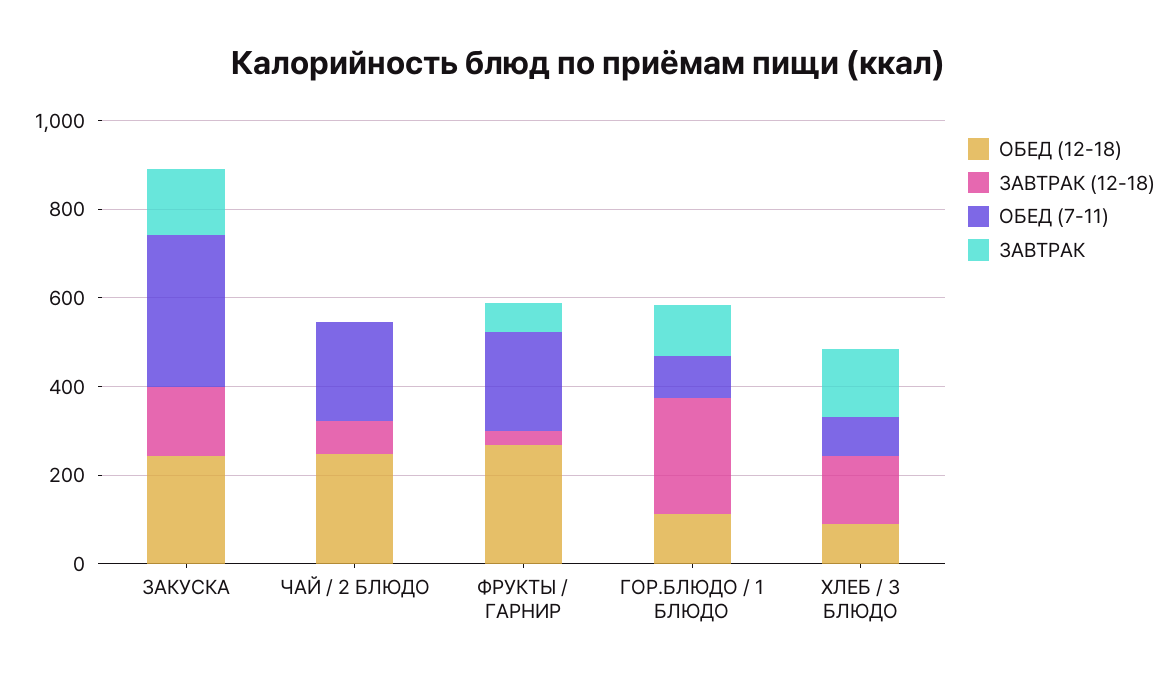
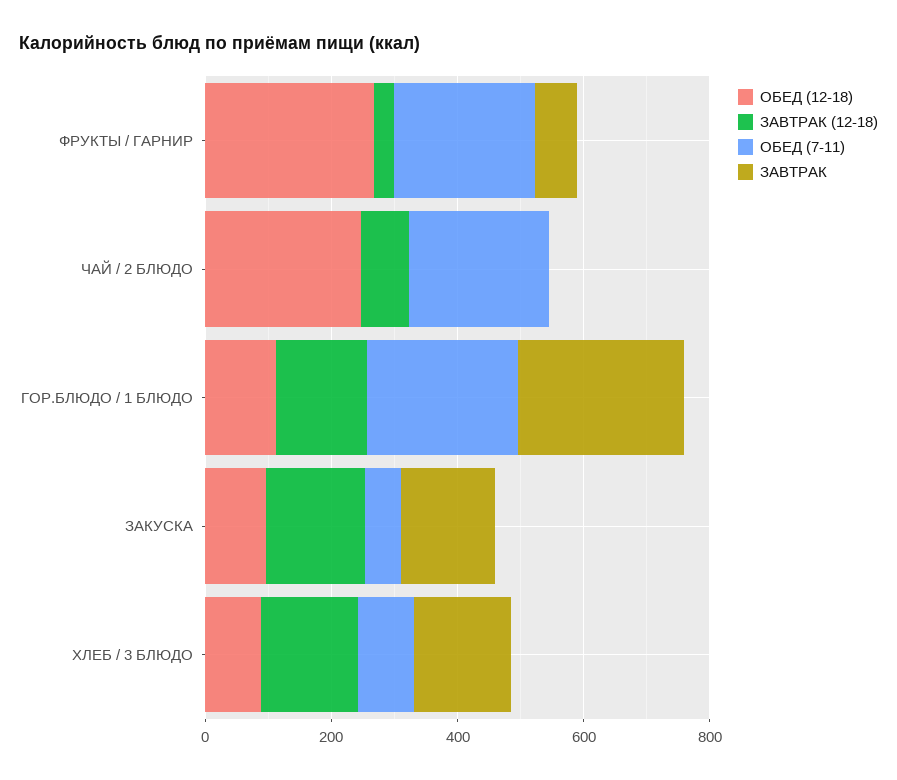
ОБЕД (12-18), ЗАКУСКА: 250 -> 100
ОБЕД (7-11), ЗАКУСКА: 350 -> 50
ЗАВТРАК (12-18), ГОР.БЛЮДО / 1 БЛЮДО: 250 -> 150
ОБЕД (7-11), ГОР.БЛЮДО / 1 БЛЮДО: 100 -> 250
ЗАВТРАК, ГОР.БЛЮДО / 1 БЛЮДО: 100 -> 250

